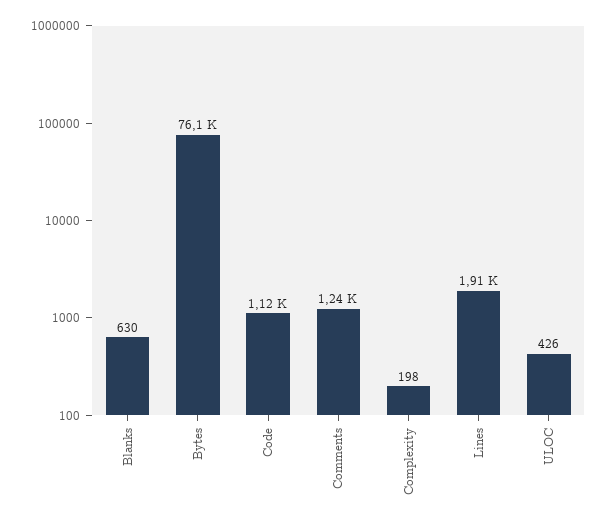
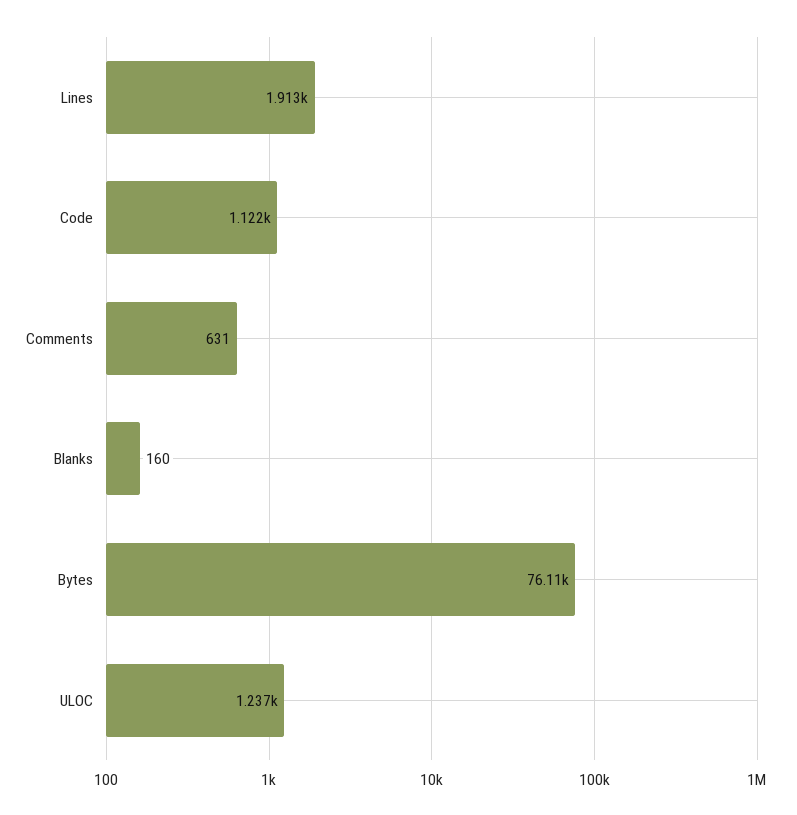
Blanks: 630 -> 160
Comments: 1240 -> 631
Complexity: 198 -> none
ULOC: 426 -> 1237

